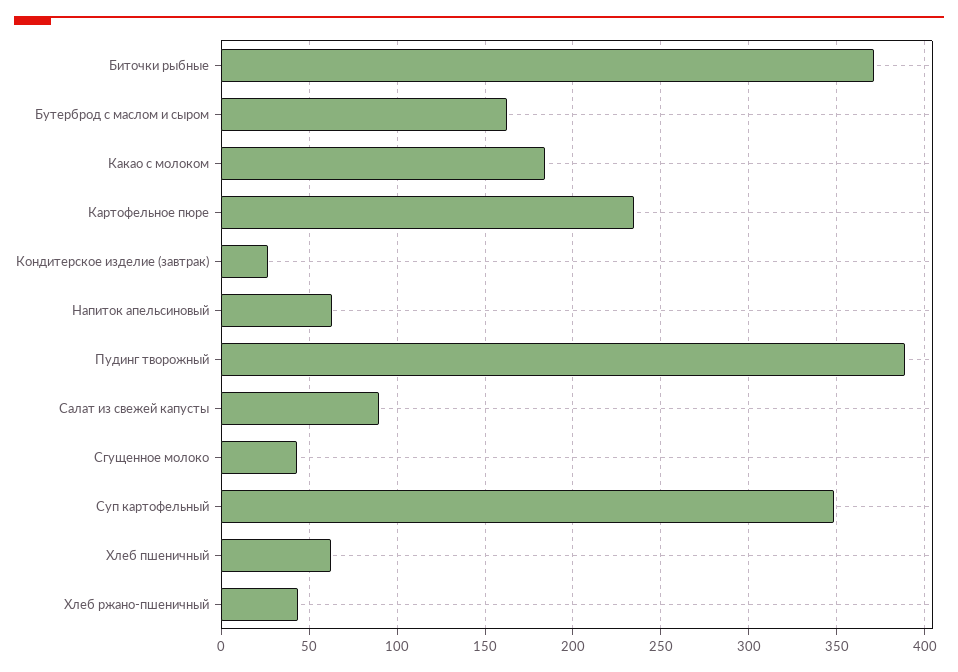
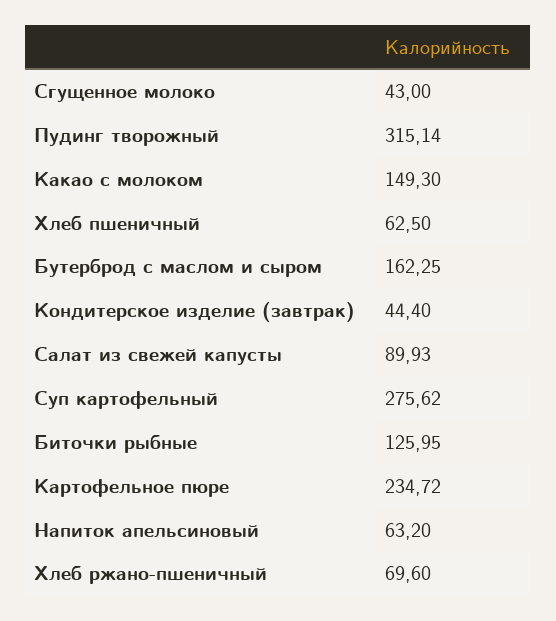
Биточки рыбные: 370 -> 125.95
Какао с молоком: 185 -> 149.3
Кондитерское изделие (завтрак): 25 -> 44.4
Пудинг творожный: 390 -> 315.14
Суп картофельный: 350 -> 275.62
Хлеб ржано-пшеничный: 45 -> 69.6

